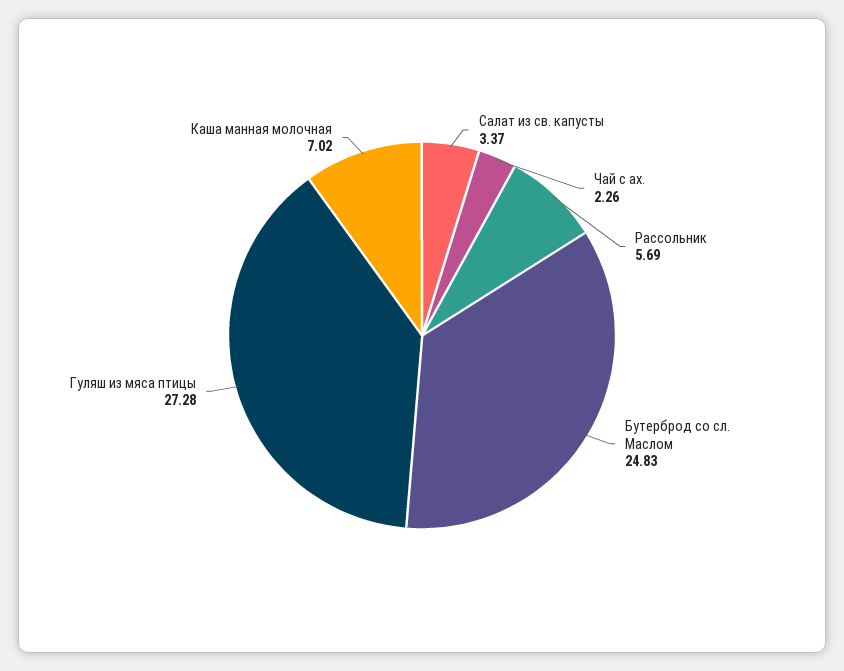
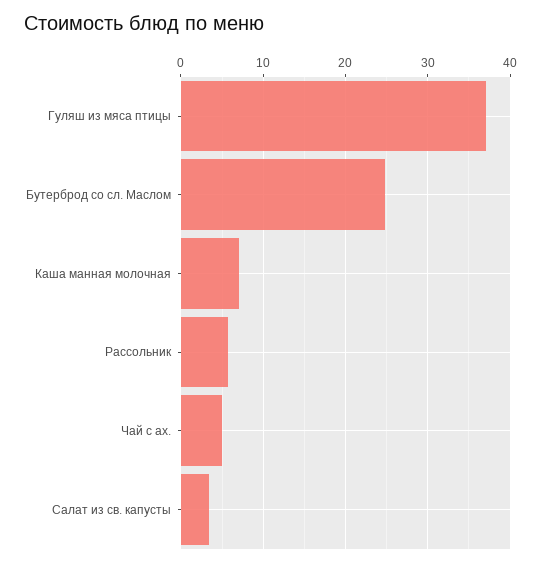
Чай с ах.: 2.26 -> 5
Гуляш из мяса птицы: 27.28 -> 37

